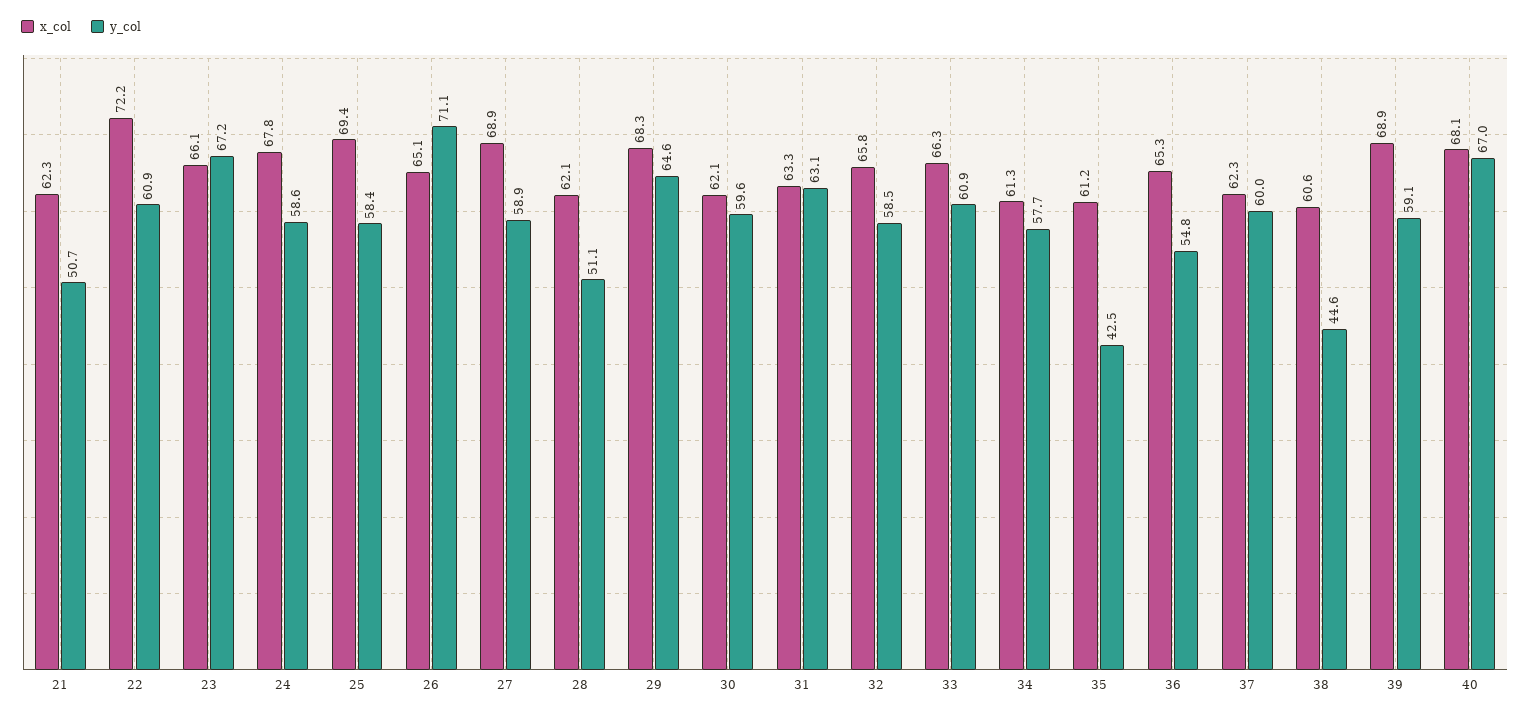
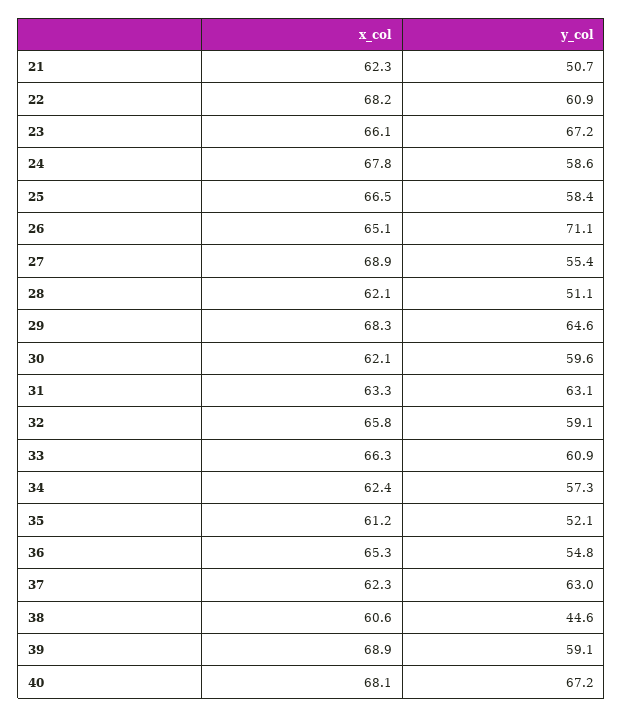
x_col, 22: 72.2 -> 68.2
x_col, 25: 69.4 -> 66.5
y_col, 27: 58.9 -> 55.4
y_col, 32: 58.5 -> 59.1
x_col, 34: 61.3 -> 62.4
y_col, 34: 57.7 -> 57.3
y_col, 35: 42.5 -> 52.1
y_col, 37: 60 -> 63
y_col, 40: 67 -> 67.2

